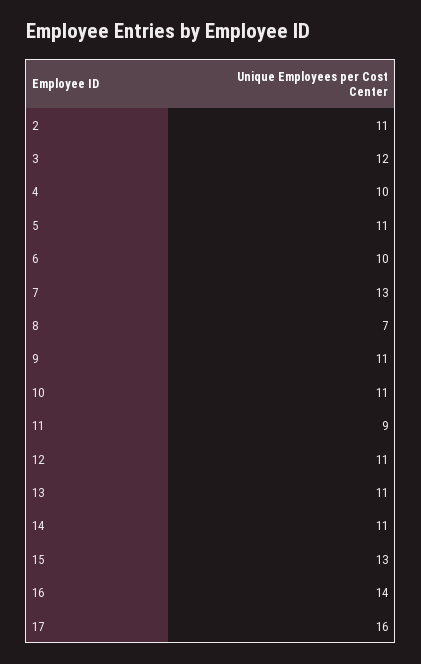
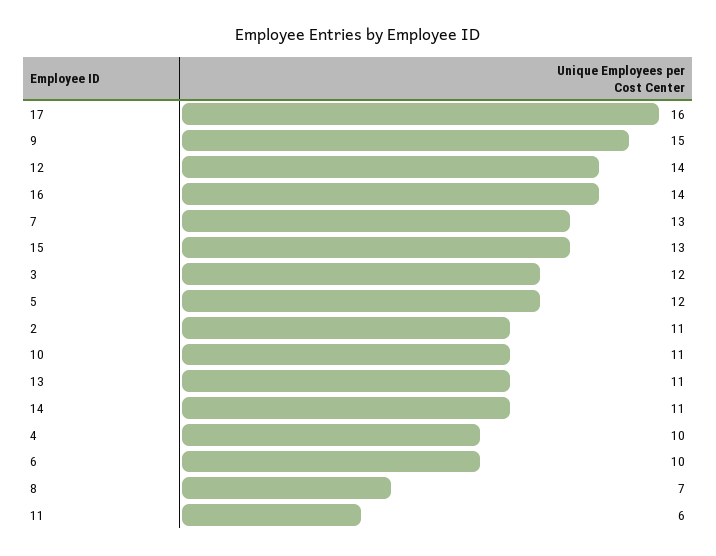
5: 11 -> 12
9: 11 -> 15
11: 9 -> 6
12: 11 -> 14

